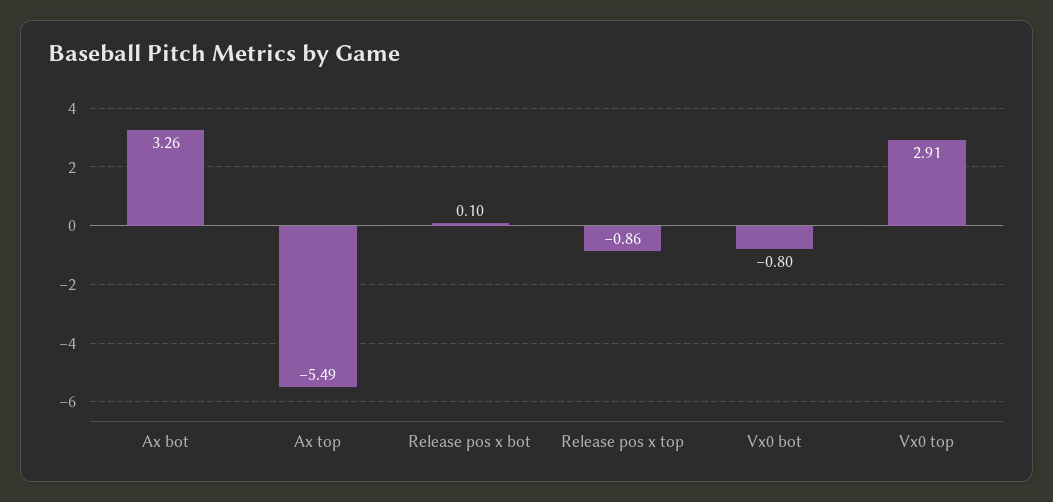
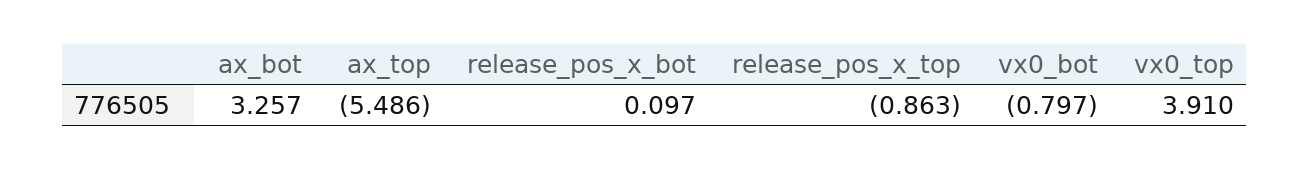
Vx0 top: 2.91 -> 3.91

